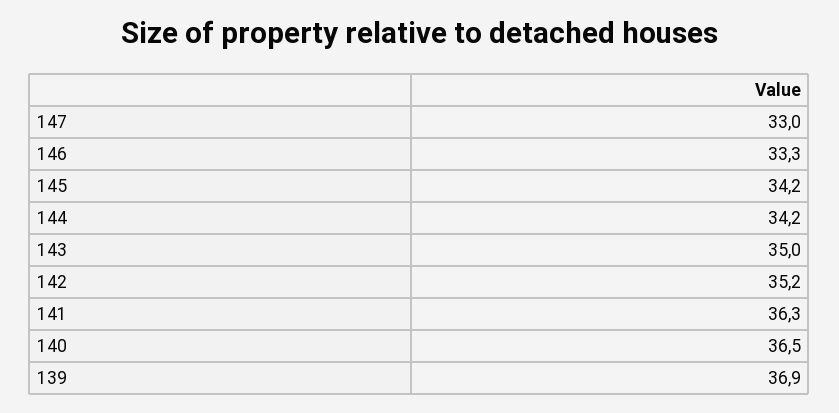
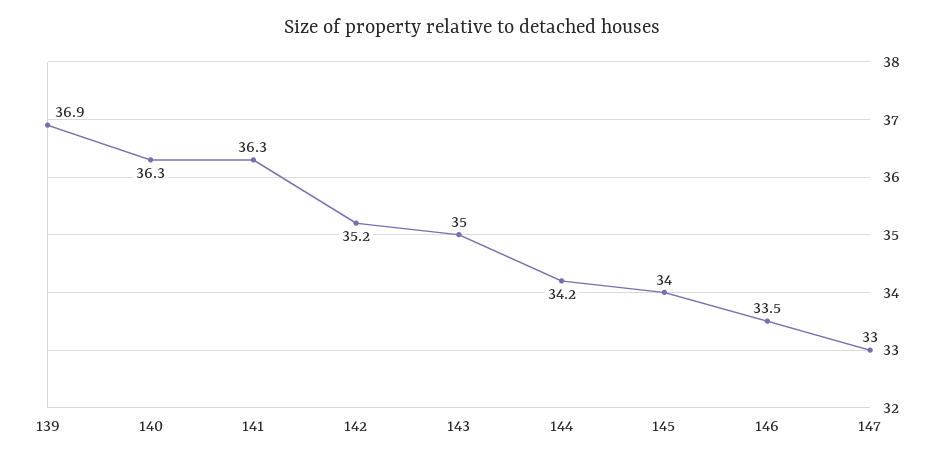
146: 33.3 -> 33.5
145: 34.2 -> 34
140: 36.5 -> 36.3

